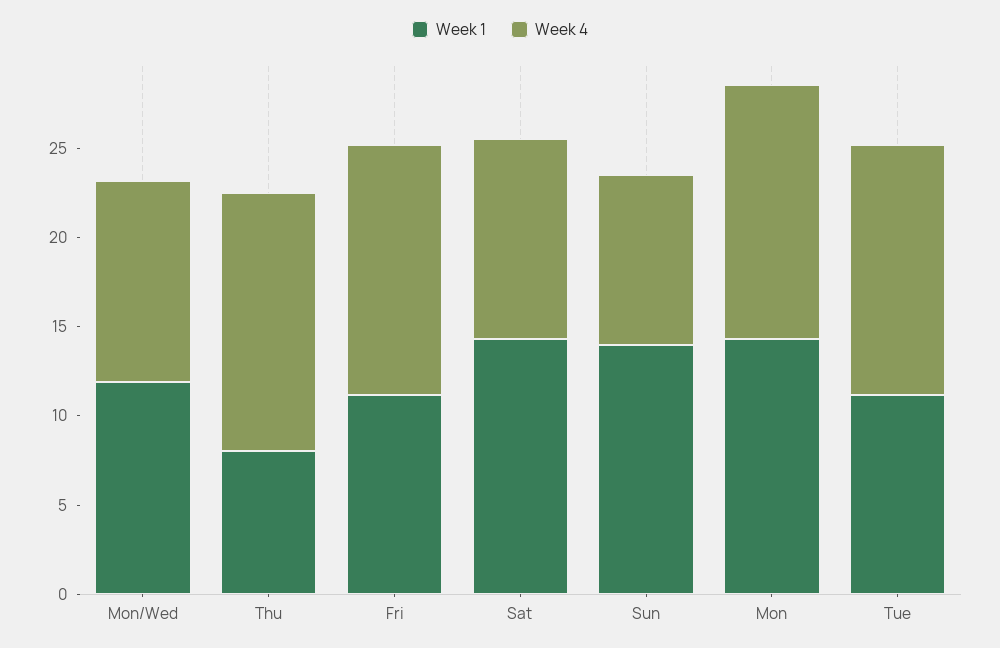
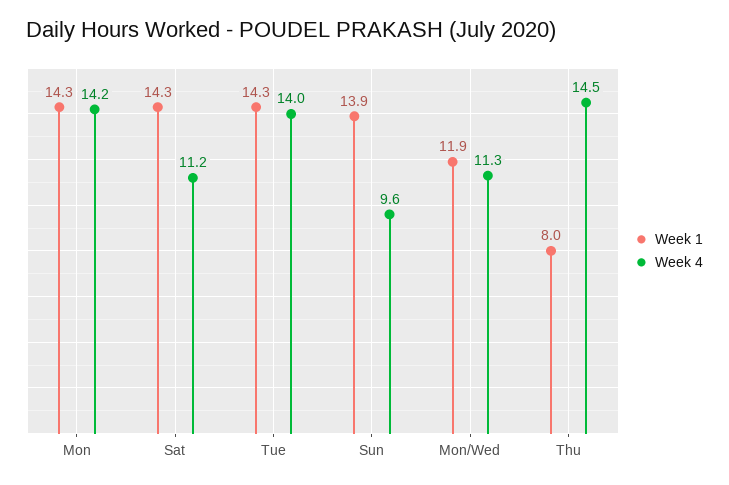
Week 1, Fri: 11 -> none
Week 4, Fri: 14 -> none
Week 1, Tue: 11 -> 14.3

